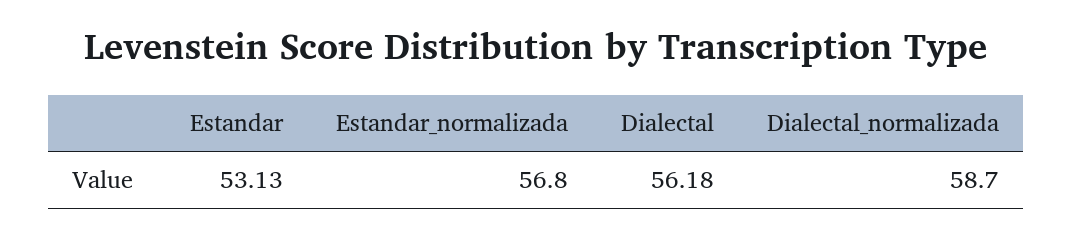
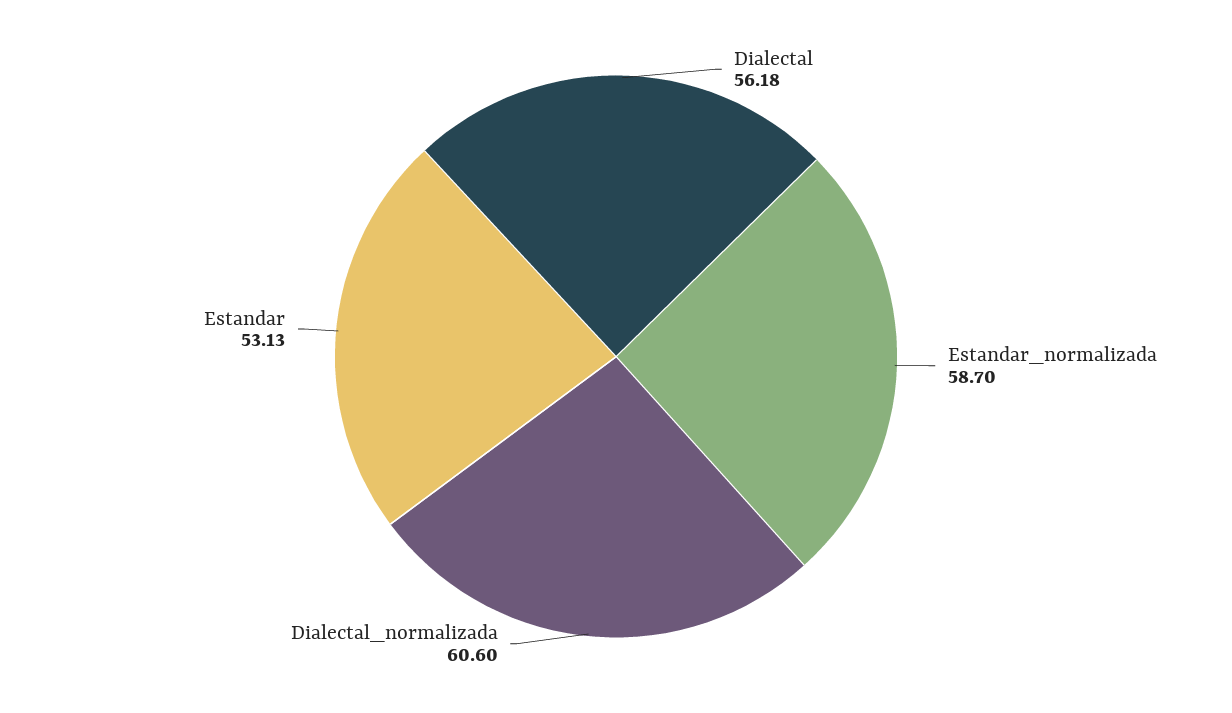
Estandar_normalizada: 56.8 -> 58.7
Dialectal_normalizada: 58.7 -> 60.6

